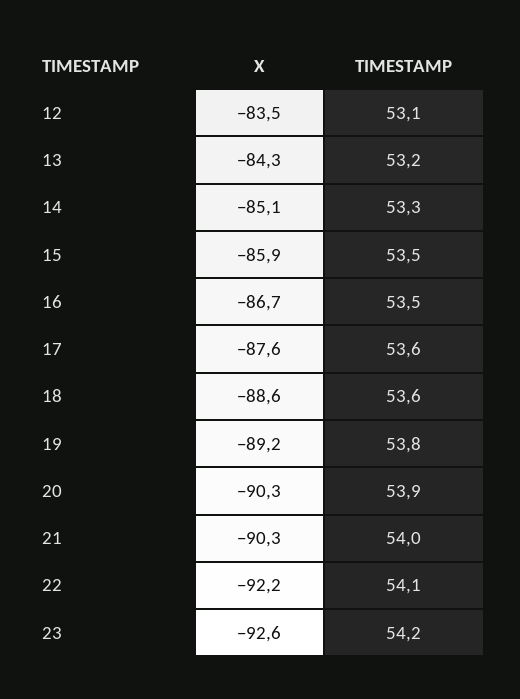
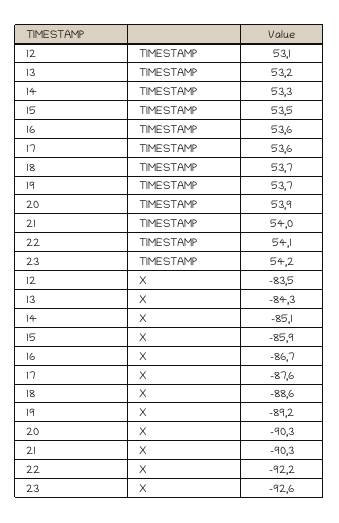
TIMESTAMP, 16: 53.5 -> 53.6
TIMESTAMP, 18: 53.6 -> 53.7
TIMESTAMP, 19: 53.8 -> 53.7

